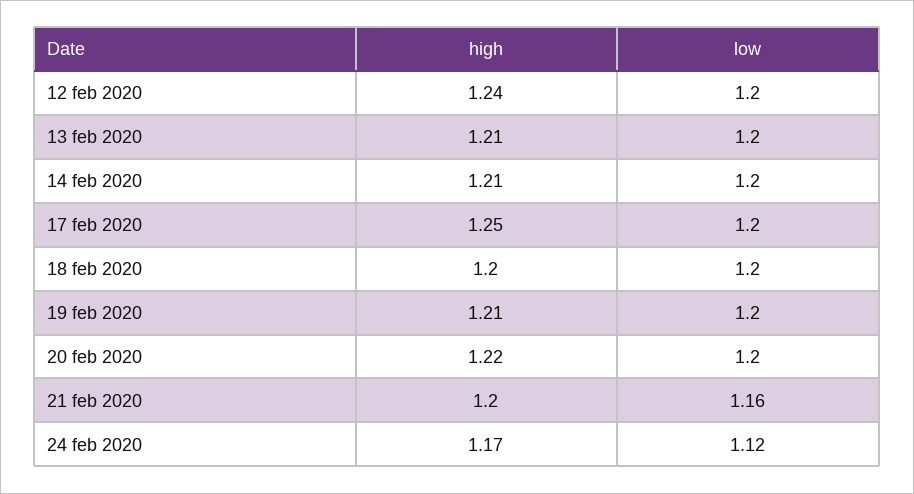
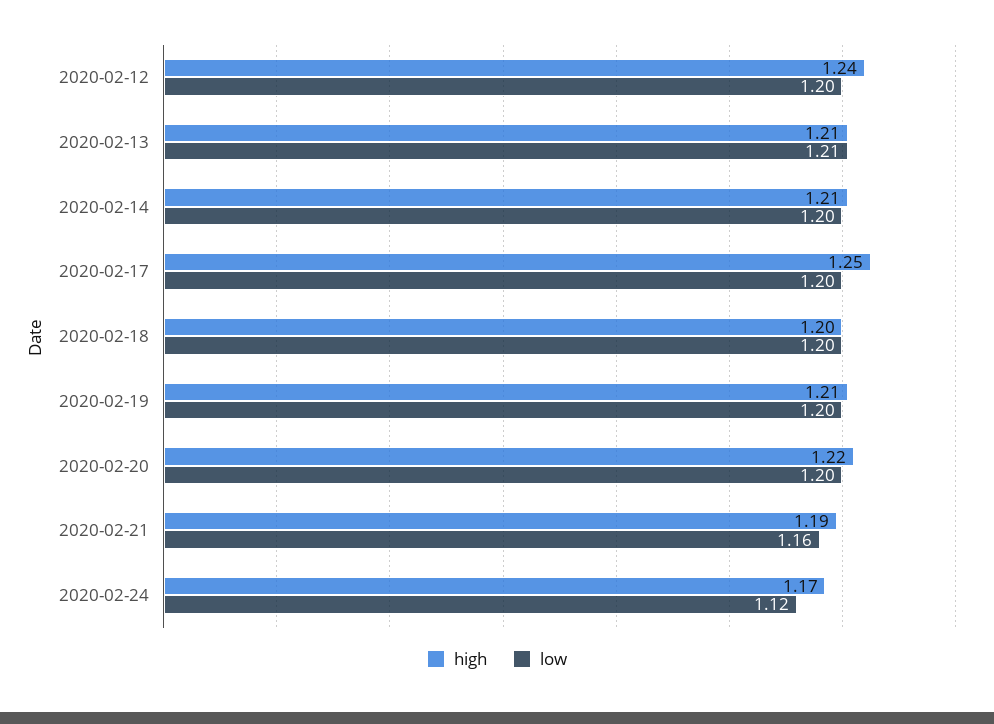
low, 13 feb 2020: 1.2 -> 1.21
high, 21 feb 2020: 1.2 -> 1.19

